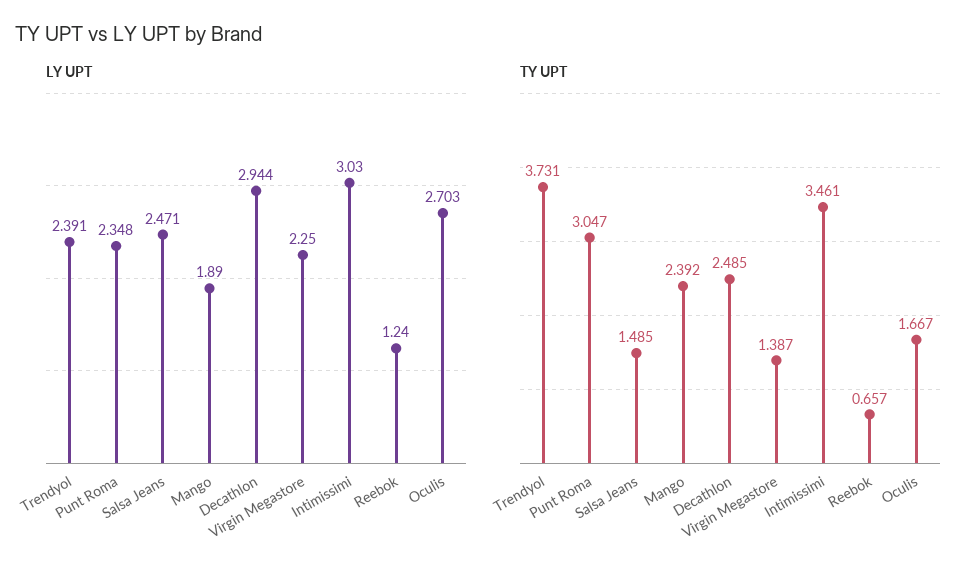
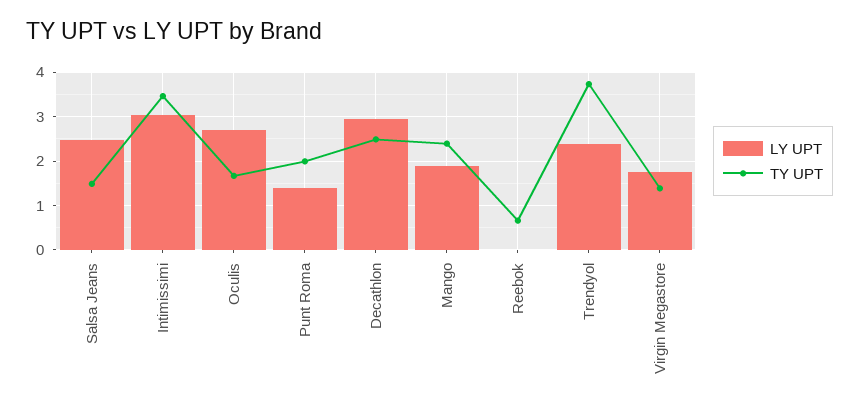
LY UPT, Punt Roma: 2.348 -> 1.4
LY UPT, Virgin Megastore: 2.25 -> 1.8
LY UPT, Reebok: 1.24 -> 0
TY UPT, Punt Roma: 3.047 -> 2

